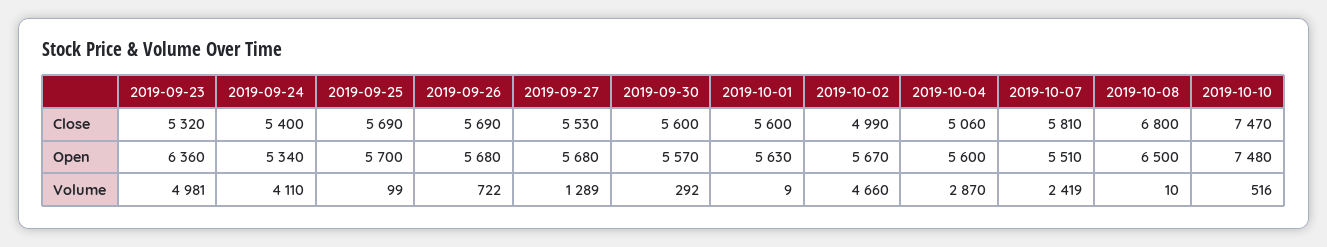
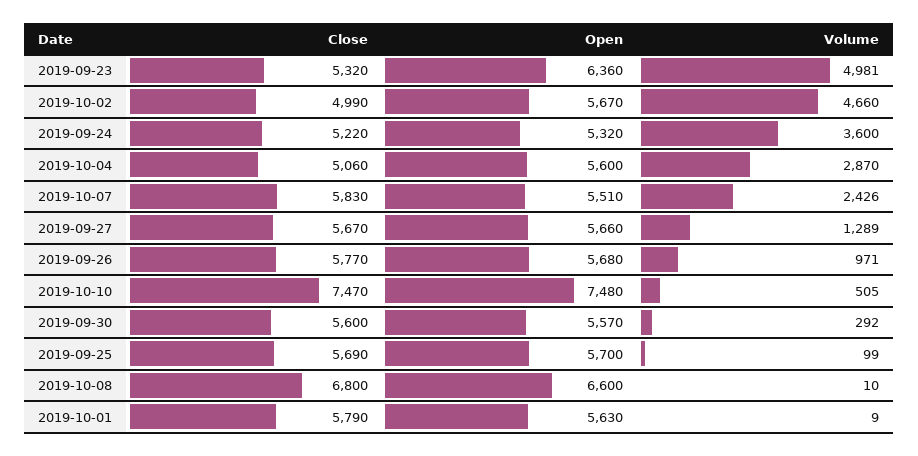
2019-09-24, Close: 5400 -> 5220
2019-09-26, Close: 5690 -> 5770
2019-09-27, Close: 5530 -> 5670
2019-10-01, Close: 5600 -> 5790
2019-10-07, Close: 5810 -> 5830
2019-09-24, Open: 5340 -> 5320
2019-09-27, Open: 5680 -> 5660
2019-10-08, Open: 6500 -> 6600
2019-09-24, Volume: 4110 -> 3600
2019-09-26, Volume: 722 -> 971
2019-10-07, Volume: 2419 -> 2426
2019-10-10, Volume: 516 -> 505

